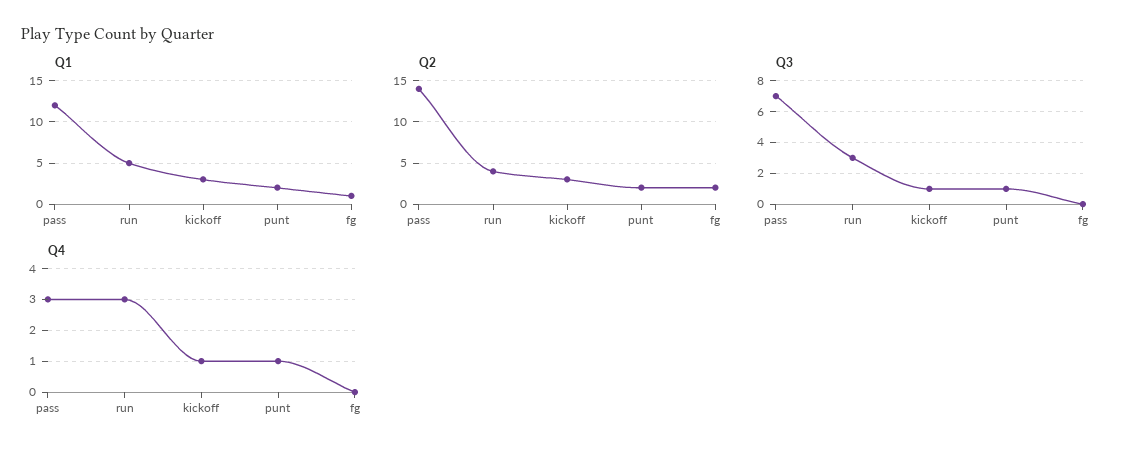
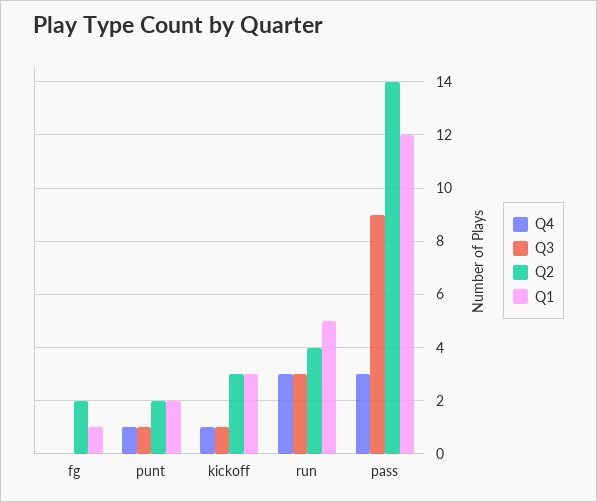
Q3, pass: 7 -> 9

